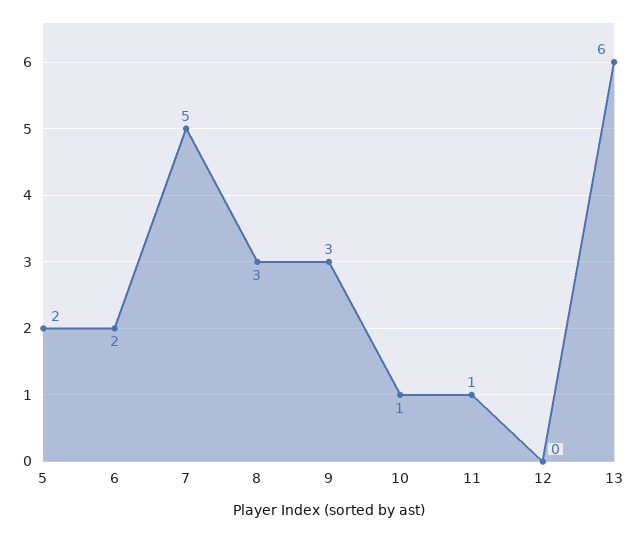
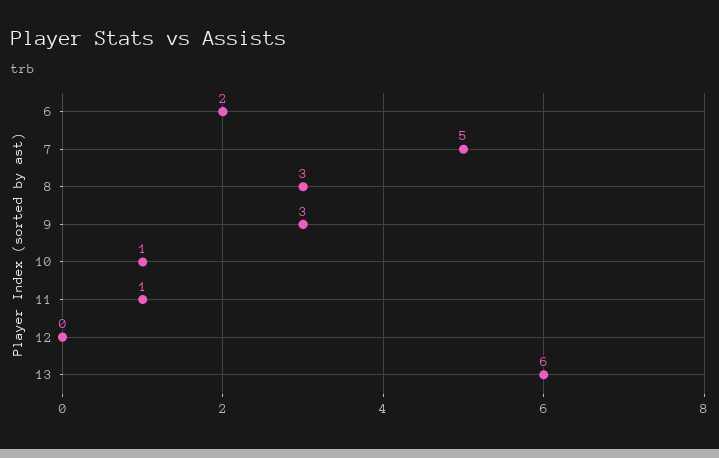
5: 2 -> none

